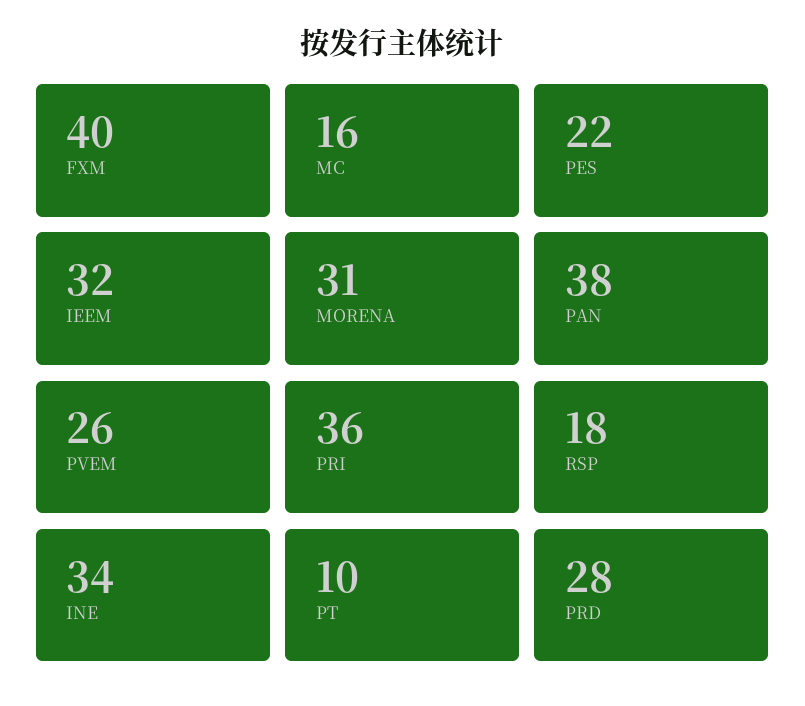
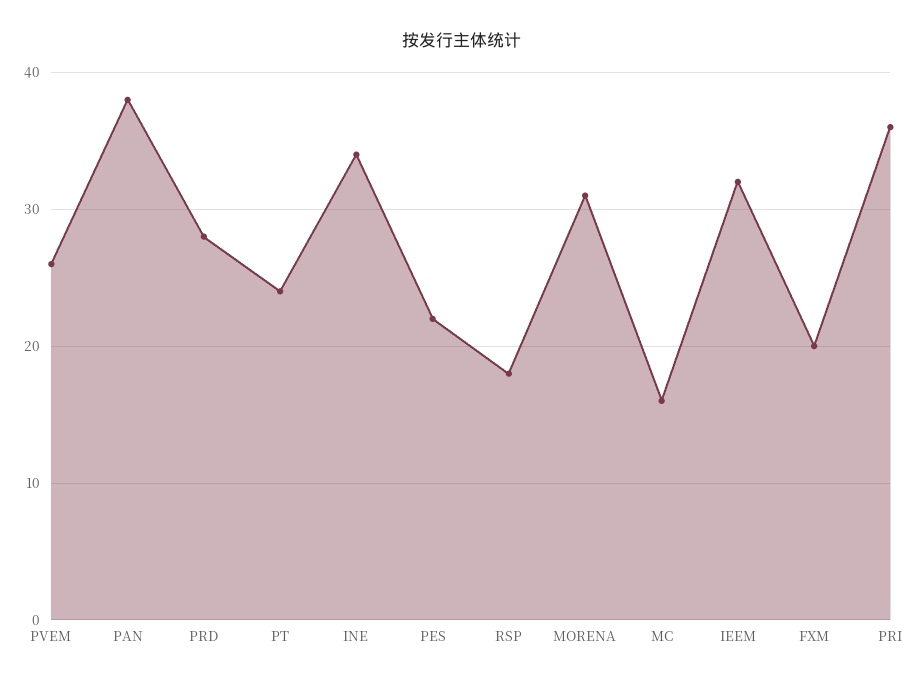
FXM: 40 -> 20
PT: 10 -> 24

